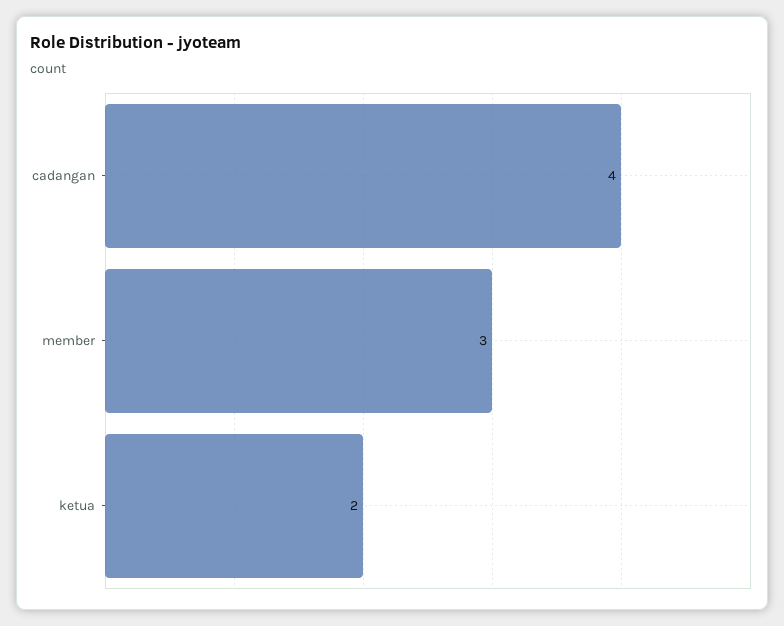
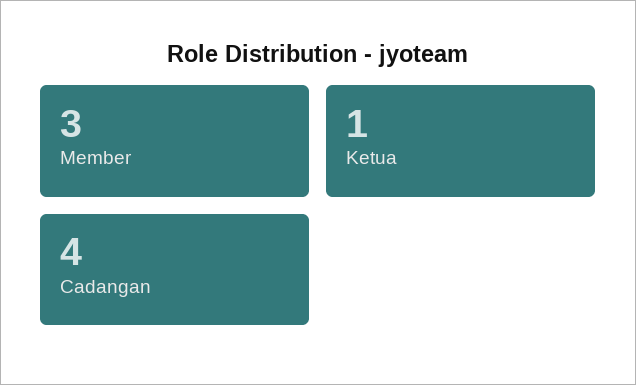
ketua: 2 -> 1

